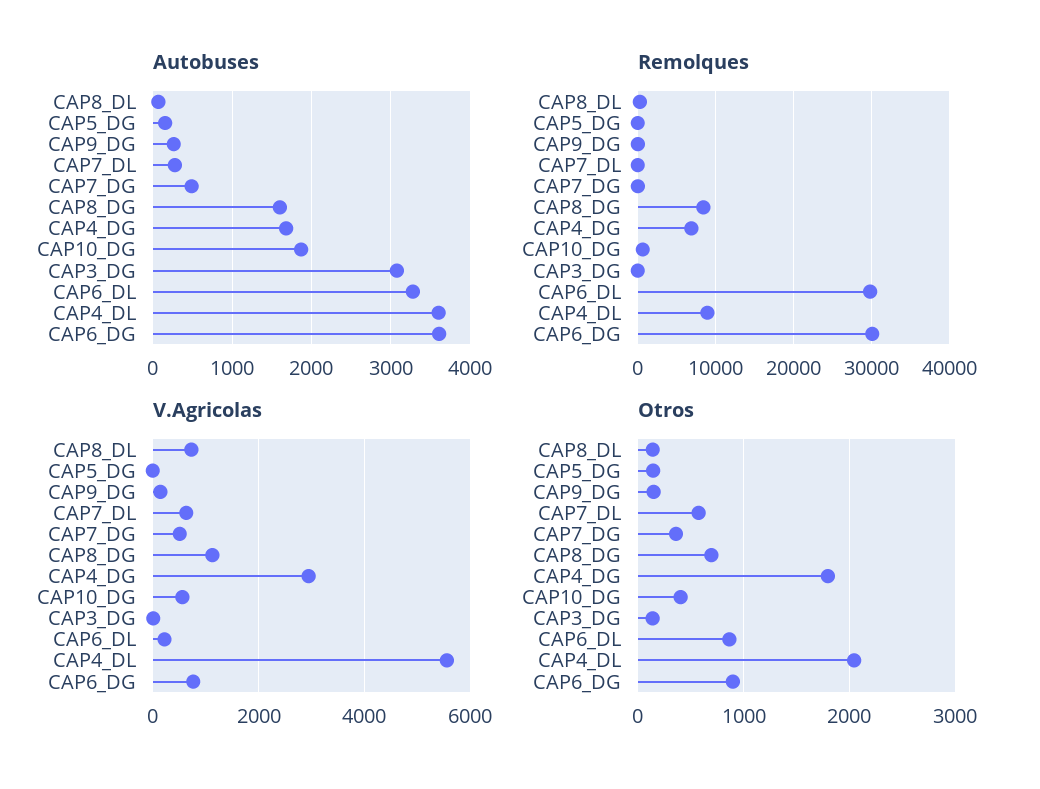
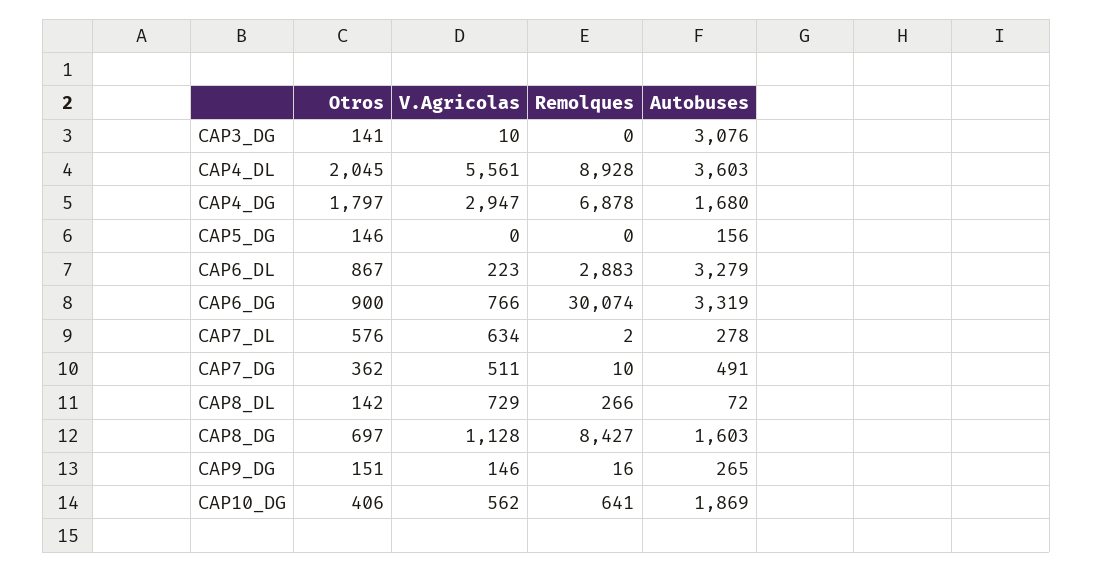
Autobuses, CAP6_DG: 3600 -> 3319
Remolques, CAP6_DL: 30000 -> 2883

